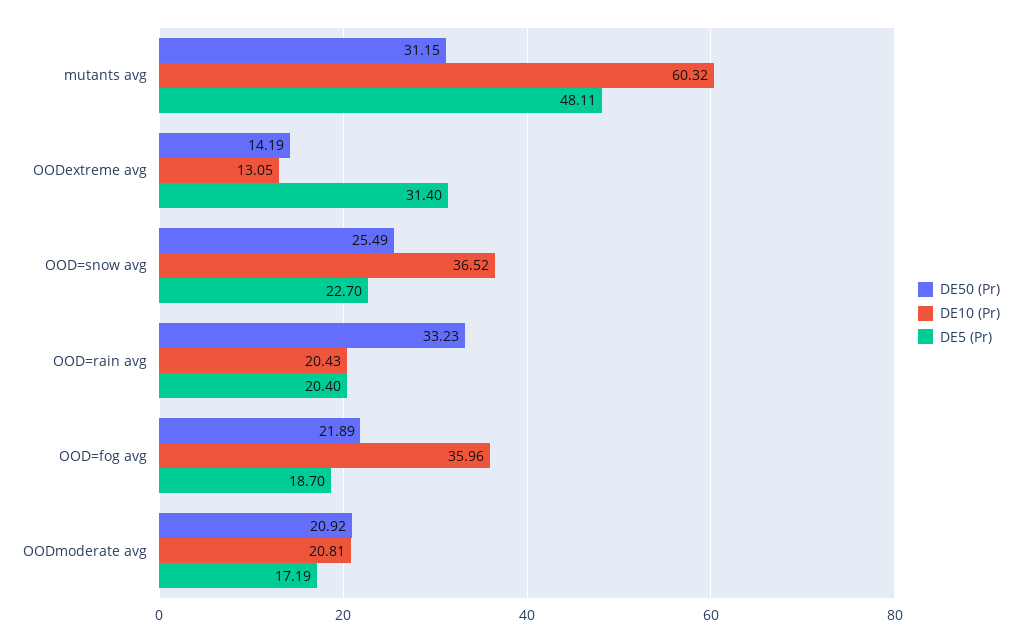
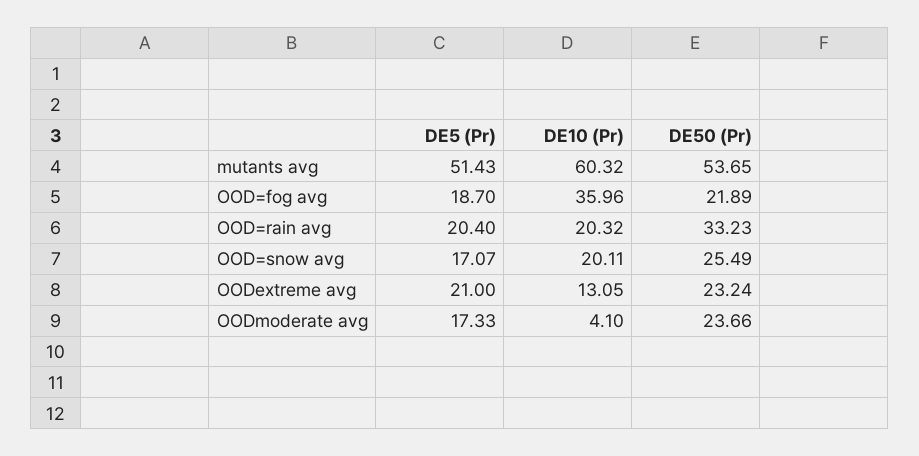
DE50 (Pr), mutants avg: 31.15 -> 53.65
DE5 (Pr), mutants avg: 48.11 -> 51.43
DE50 (Pr), OODextreme avg: 14.19 -> 23.24
DE5 (Pr), OODextreme avg: 31.4 -> 21
DE10 (Pr), OOD=snow avg: 36.52 -> 20.11
DE5 (Pr), OOD=snow avg: 22.7 -> 17.07
DE10 (Pr), OOD=rain avg: 20.43 -> 20.32
DE50 (Pr), OODmoderate avg: 20.92 -> 23.66
DE10 (Pr), OODmoderate avg: 20.81 -> 4.1
DE5 (Pr), OODmoderate avg: 17.19 -> 17.33

